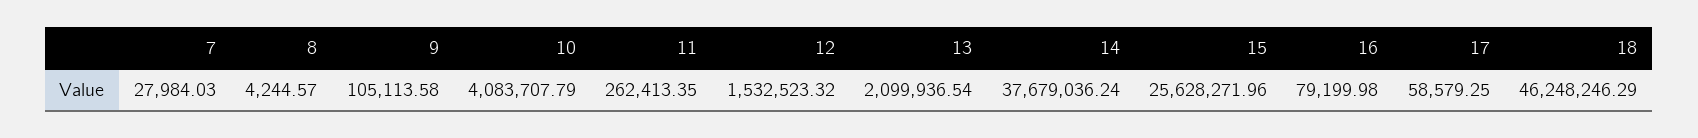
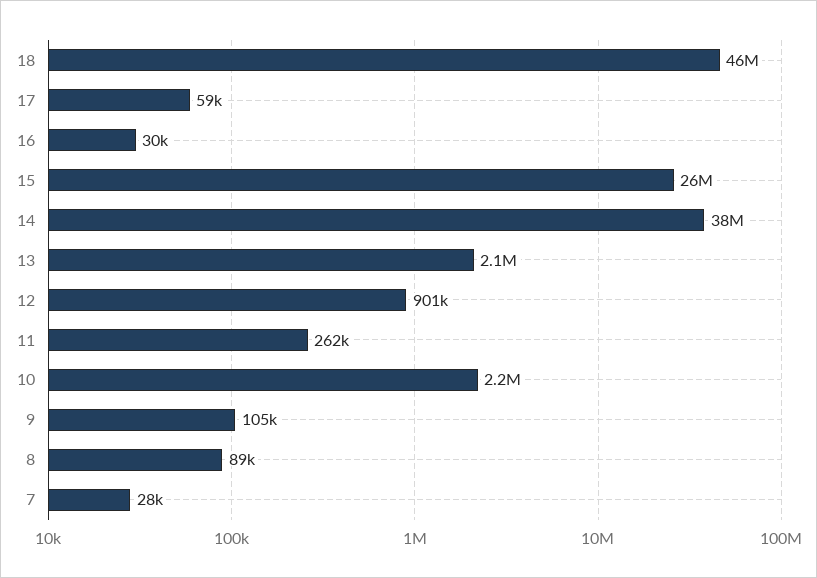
8: 4244.57 -> 89000
10: 4083707.79 -> 2200000
12: 1532523.32 -> 901000
16: 79199.98 -> 30000

